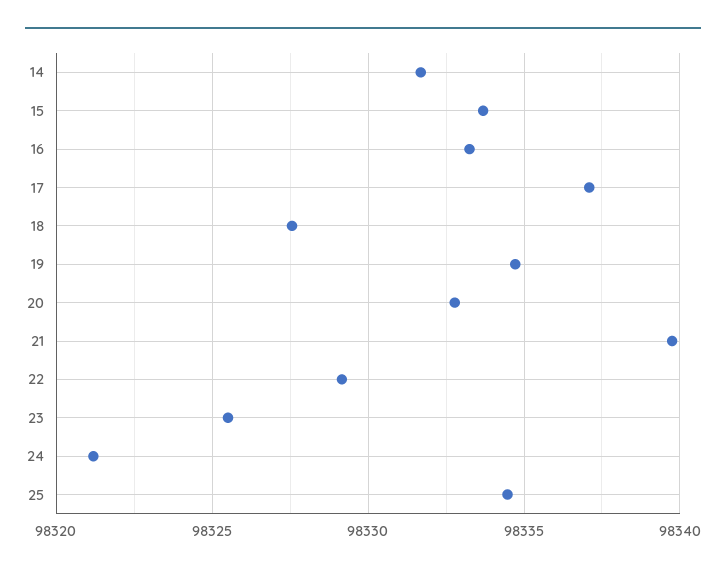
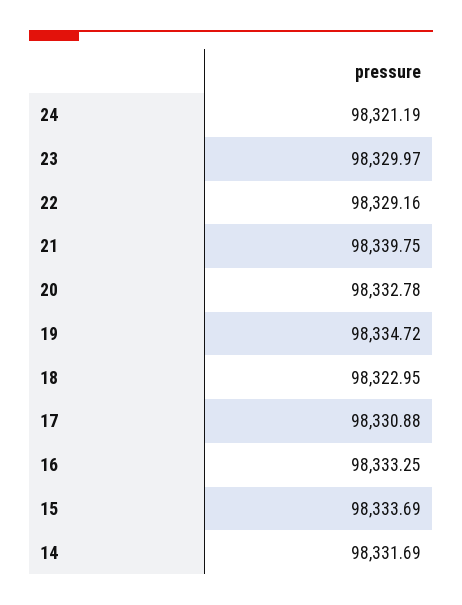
17: 98337 -> 98330.88
18: 98327.5 -> 98322.95
23: 98325.5 -> 98329.97
25: 98334.5 -> none

